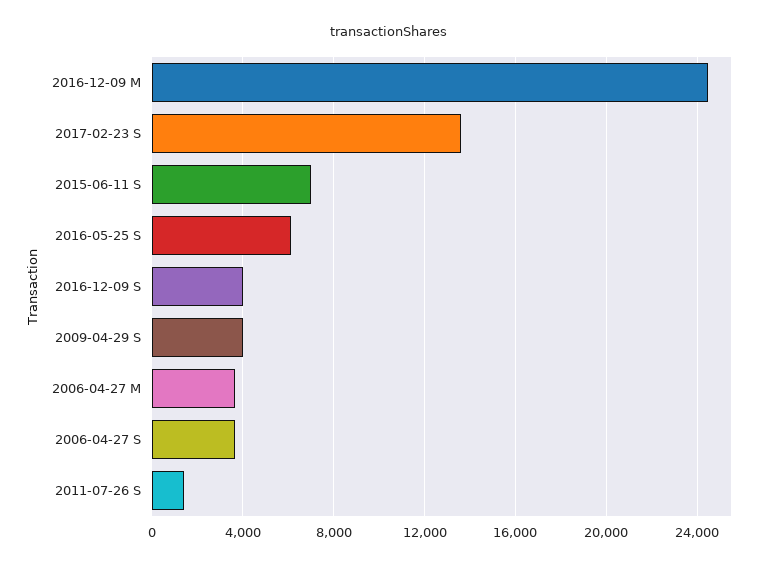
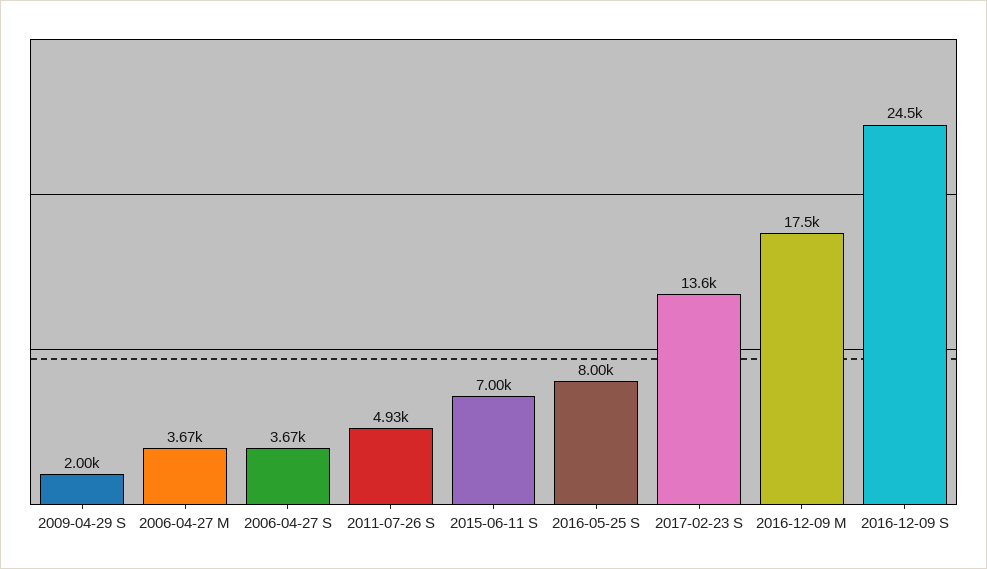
2016-12-09 M: 24500 -> 17500
2016-05-25 S: 6000 -> 8000
2016-12-09 S: 4000 -> 24500
2009-04-29 S: 4000 -> 2000
2011-07-26 S: 1500 -> 4930

